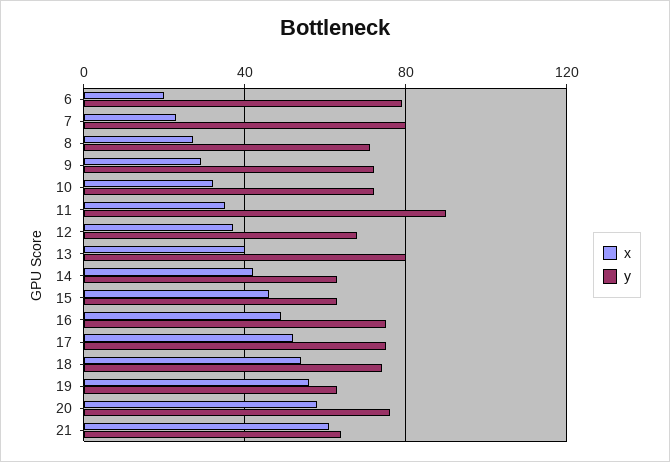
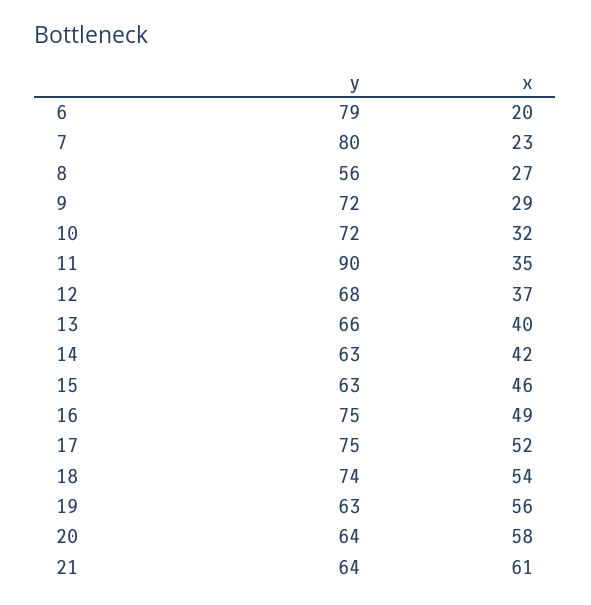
y, 8: 70 -> 56
y, 13: 80 -> 66
y, 20: 75 -> 64

